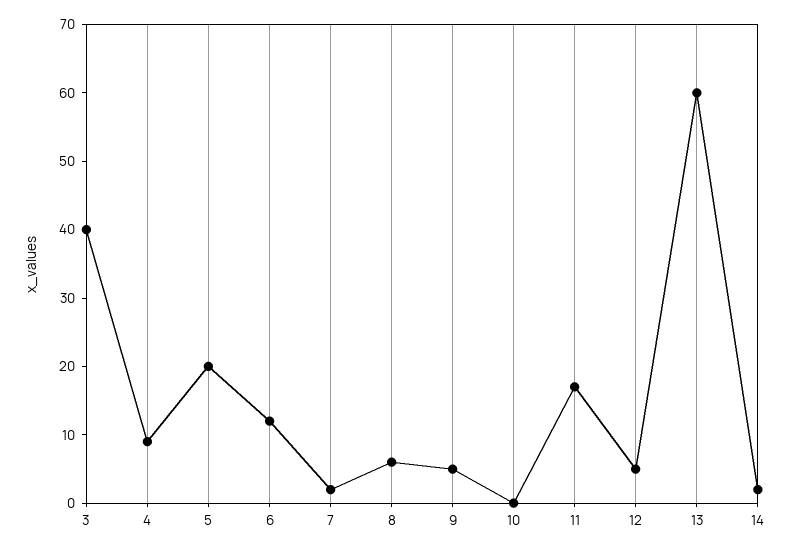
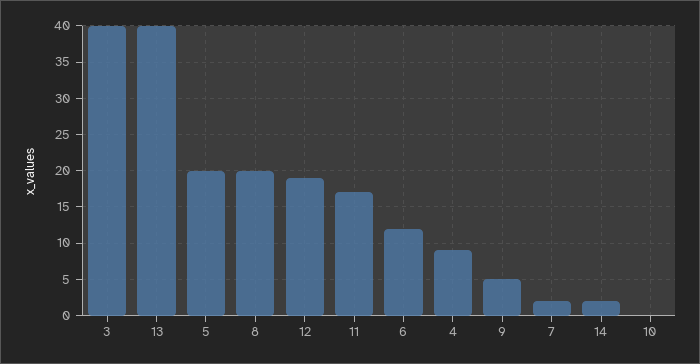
8: 5 -> 20
12: 5 -> 19
13: 60 -> 40

